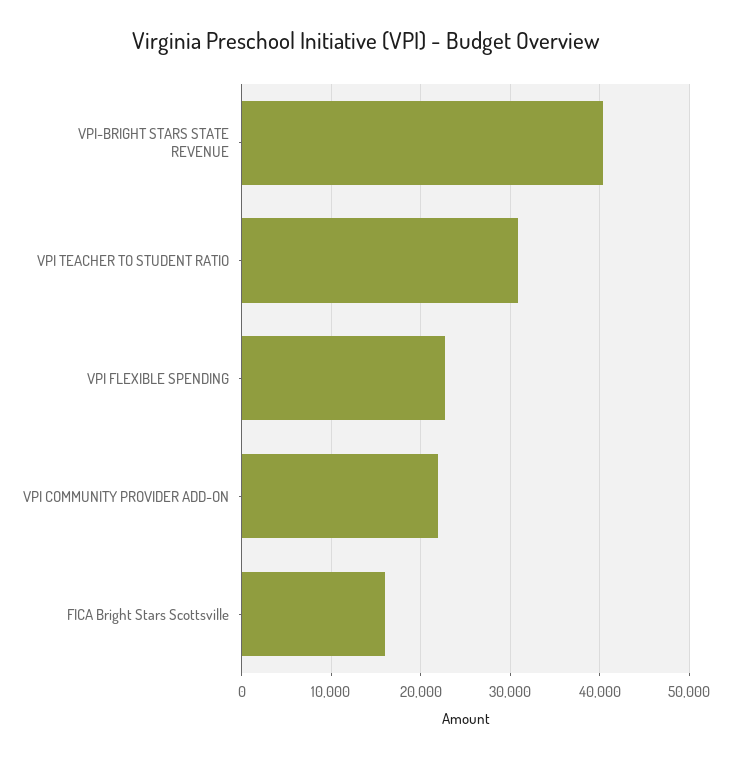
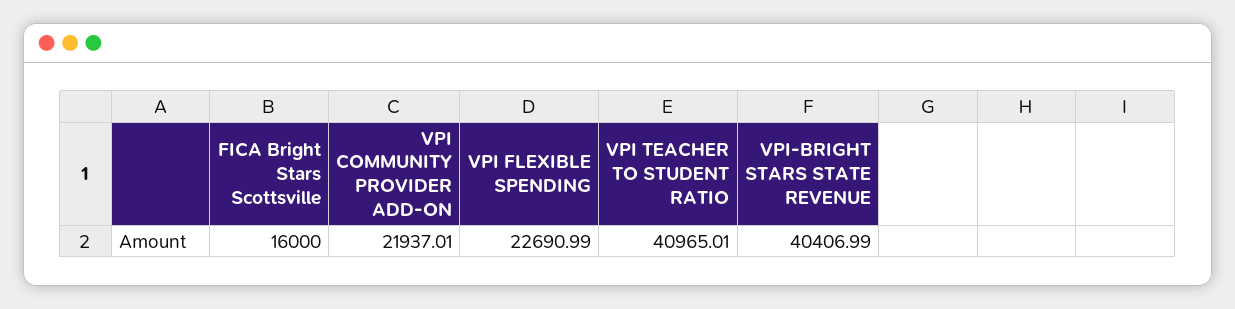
VPI TEACHER TO STUDENT RATIO: 31000 -> 40965.01

